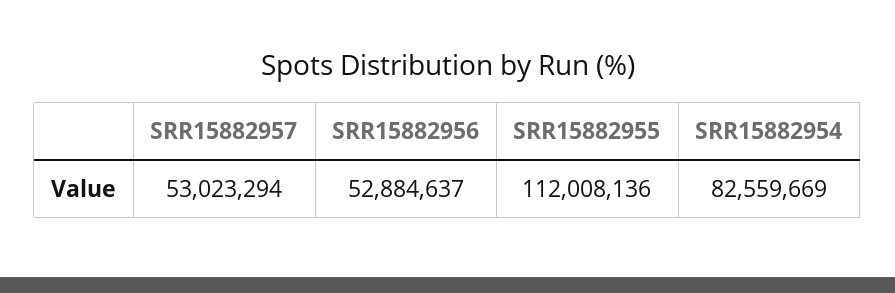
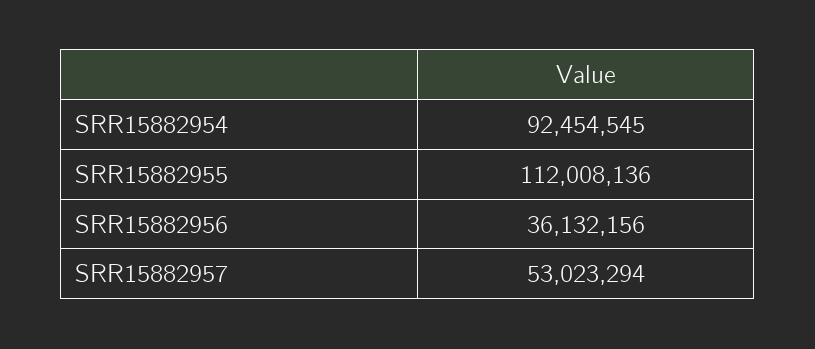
SRR15882956: 52884637 -> 36132156
SRR15882954: 82559669 -> 92454545

